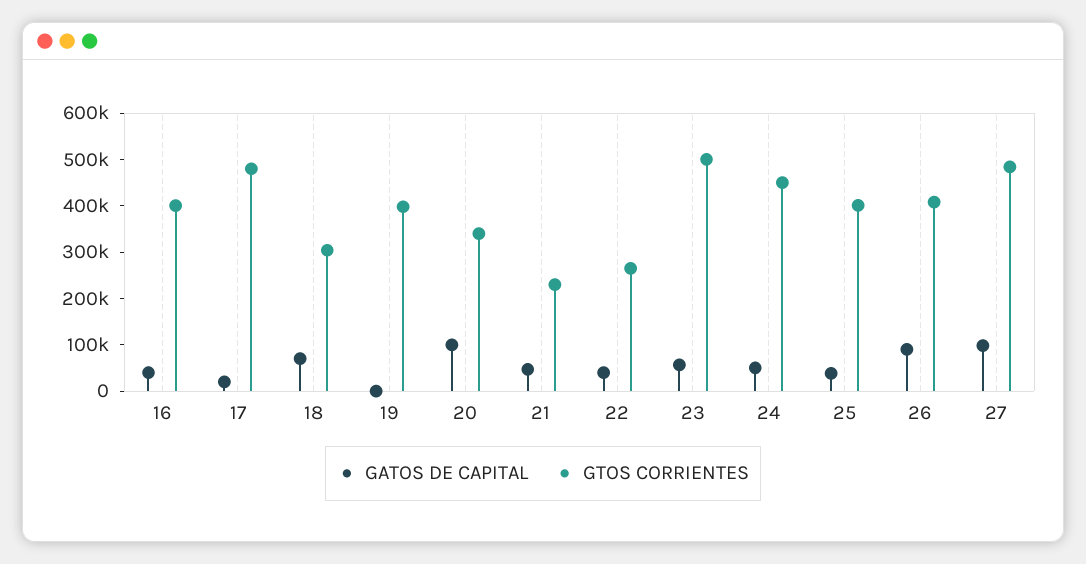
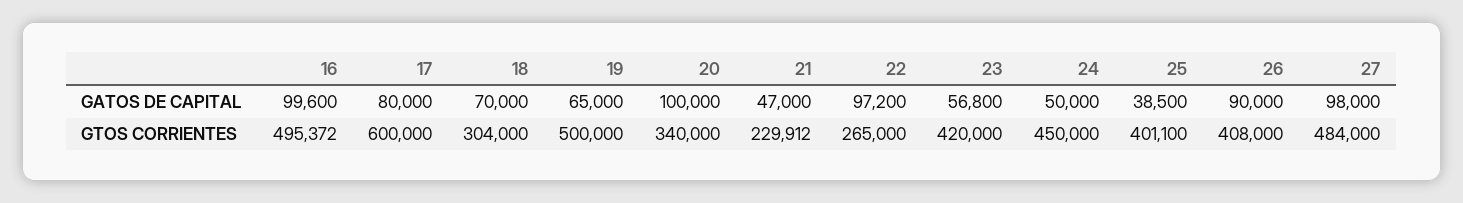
GATOS DE CAPITAL, 16: 40000 -> 99600
GTOS CORRIENTES, 16: 400000 -> 495372
GATOS DE CAPITAL, 17: 20000 -> 80000
GTOS CORRIENTES, 17: 480000 -> 600000
GATOS DE CAPITAL, 19: 0 -> 65000
GTOS CORRIENTES, 19: 400000 -> 500000
GATOS DE CAPITAL, 22: 40000 -> 97200
GTOS CORRIENTES, 23: 500000 -> 420000

